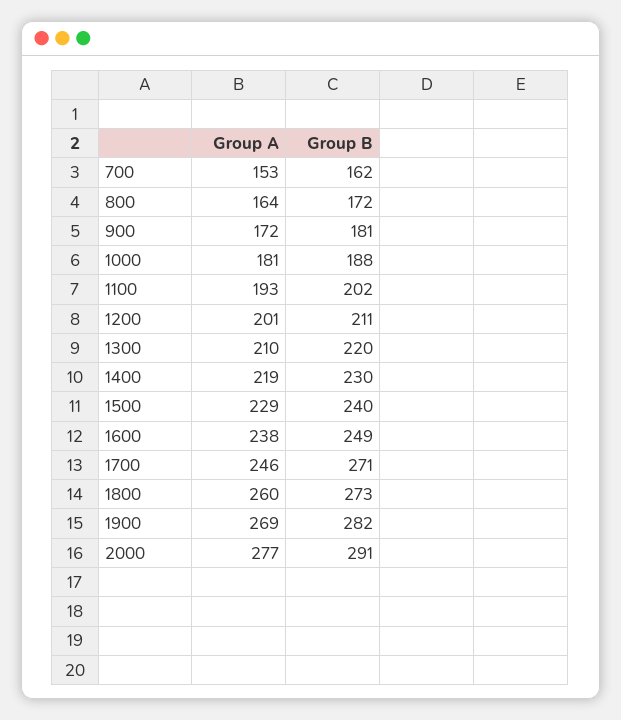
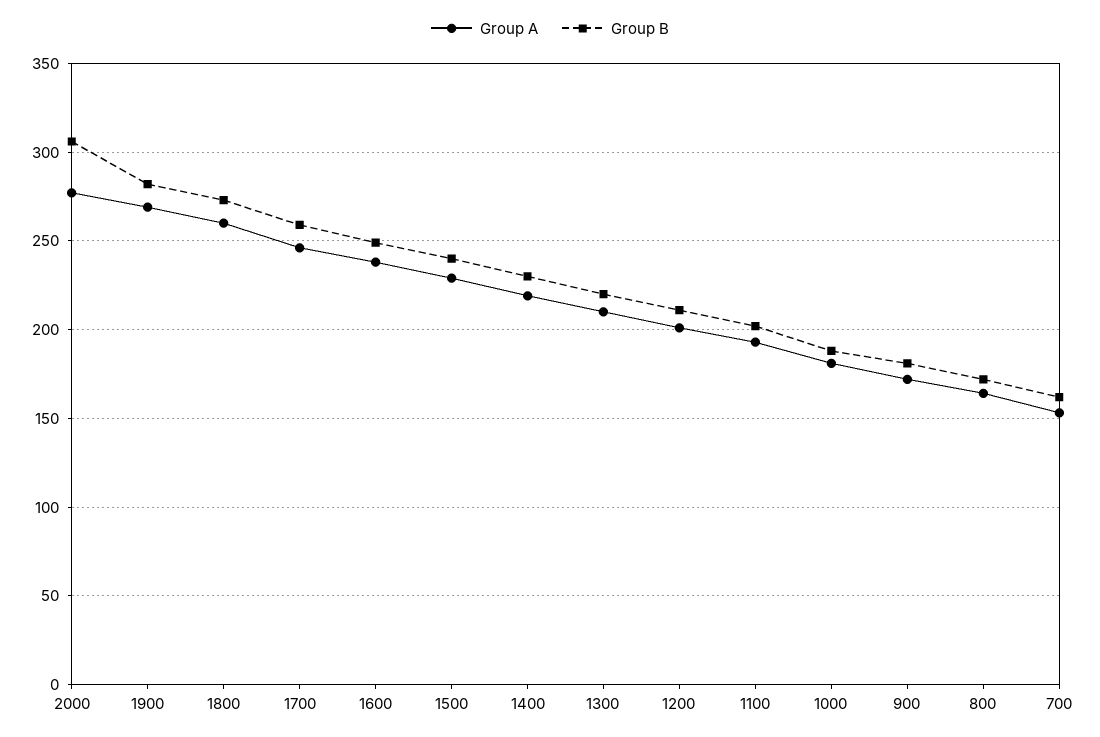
Group B, 1700: 271 -> 260
Group B, 2000: 291 -> 305

